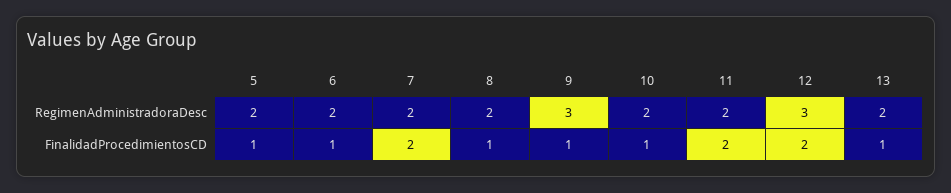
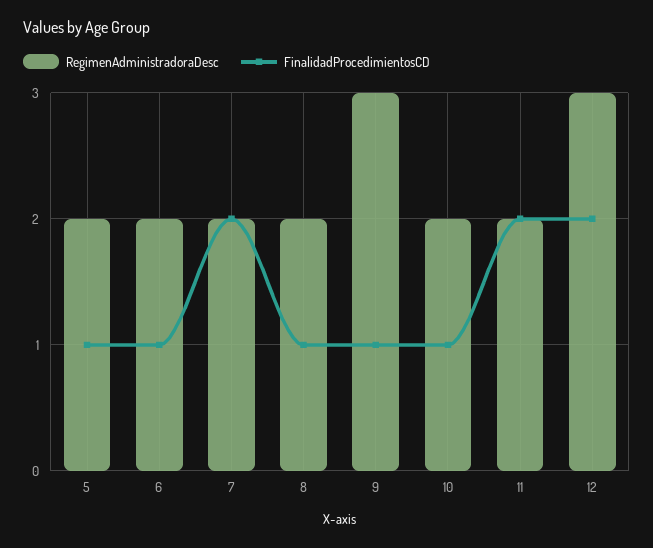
RegimenAdministradoraDesc, 13: 2 -> none
FinalidadProcedimientosCD, 13: 1 -> none

